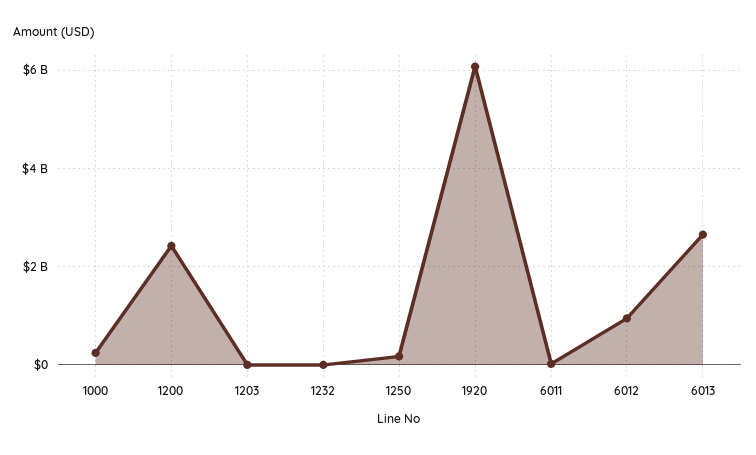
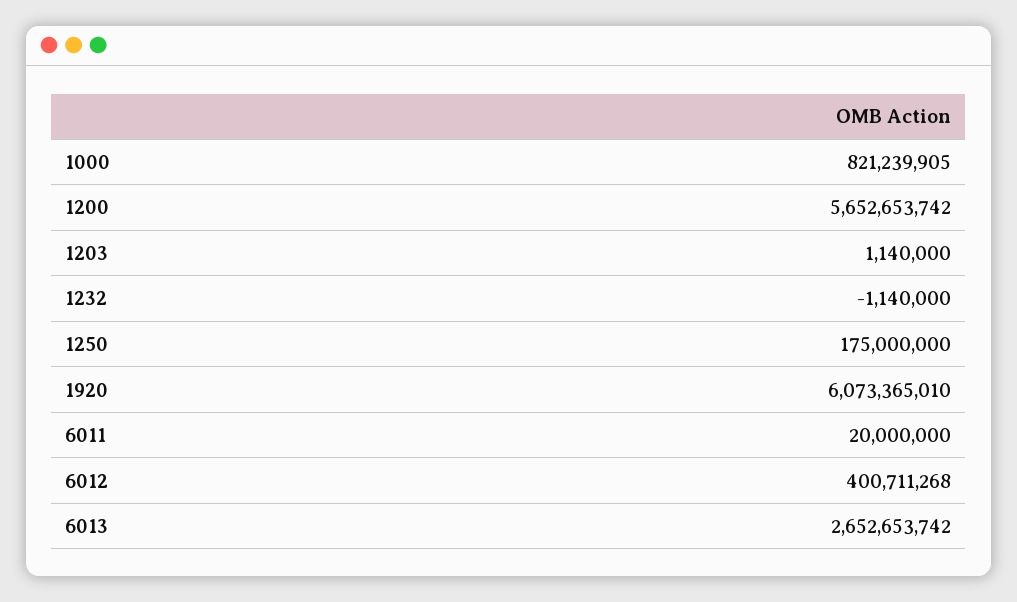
1000: 200000000 -> 821239905
1200: 2400000000 -> 5652653742
6012: 1000000000 -> 400711268

